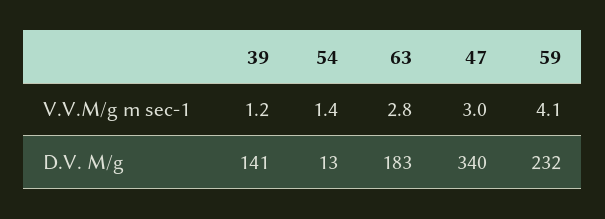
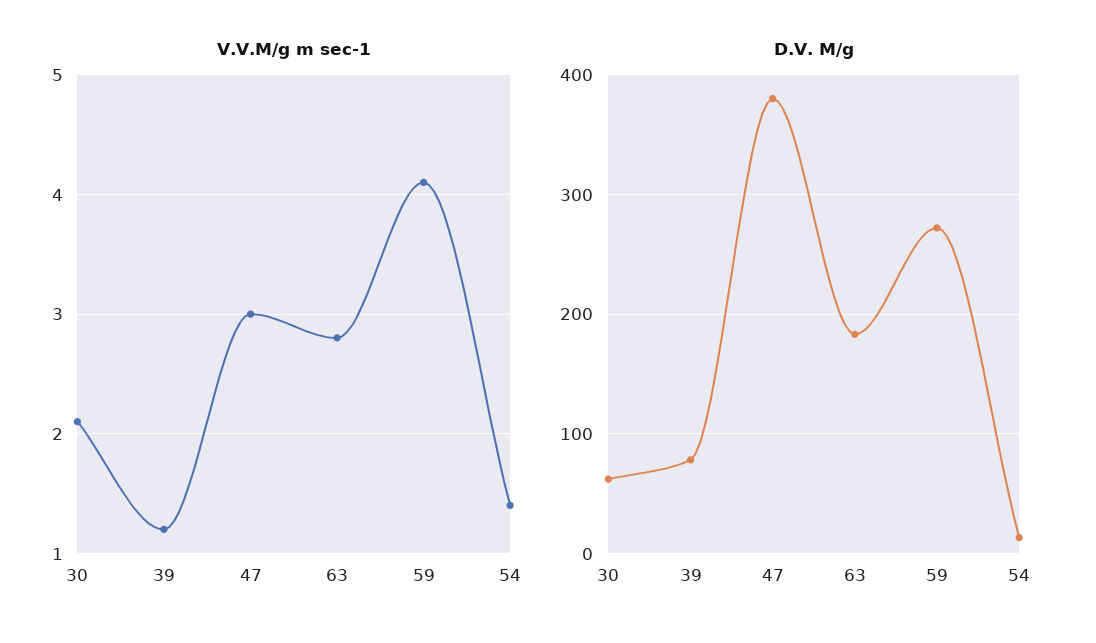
D.V. M/g, 39: 141 -> 80
D.V. M/g, 47: 340 -> 380
D.V. M/g, 59: 232 -> 270
V.V.M/g m sec-1, 30: none -> 2.1
D.V. M/g, 30: none -> 60

